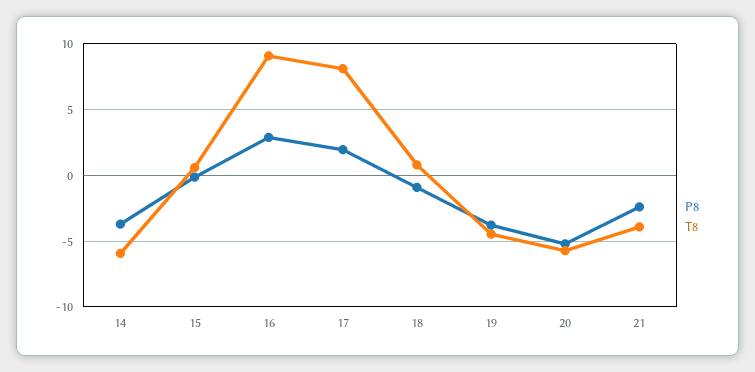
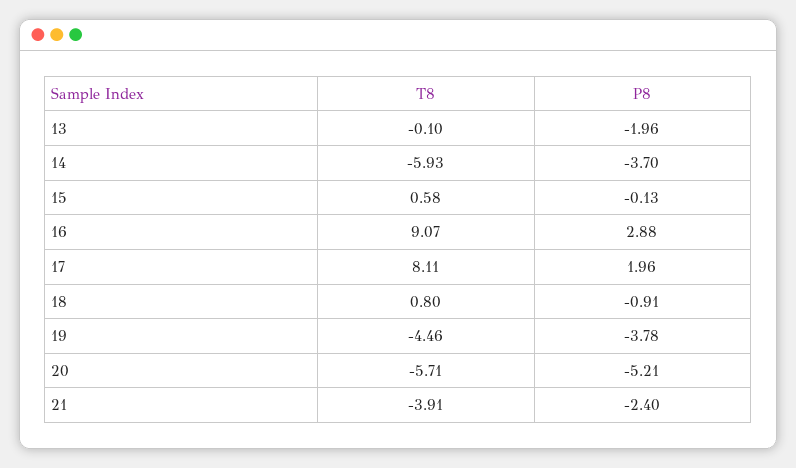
T8, 13: none -> -0.1
P8, 13: none -> -1.96

